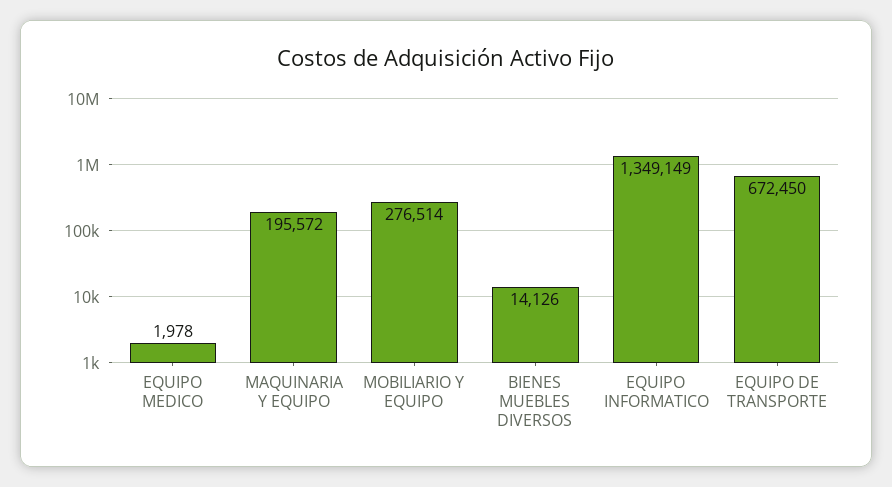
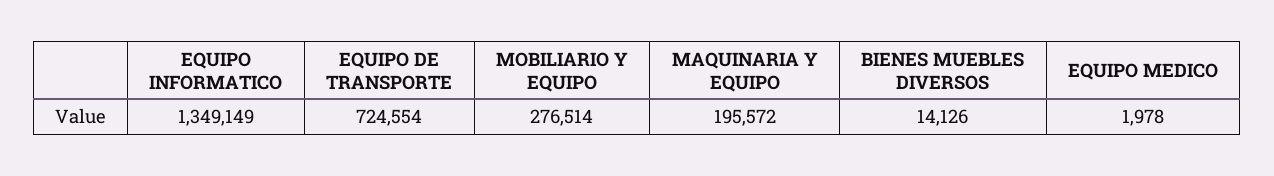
EQUIPO DE TRANSPORTE: 672450 -> 724554

